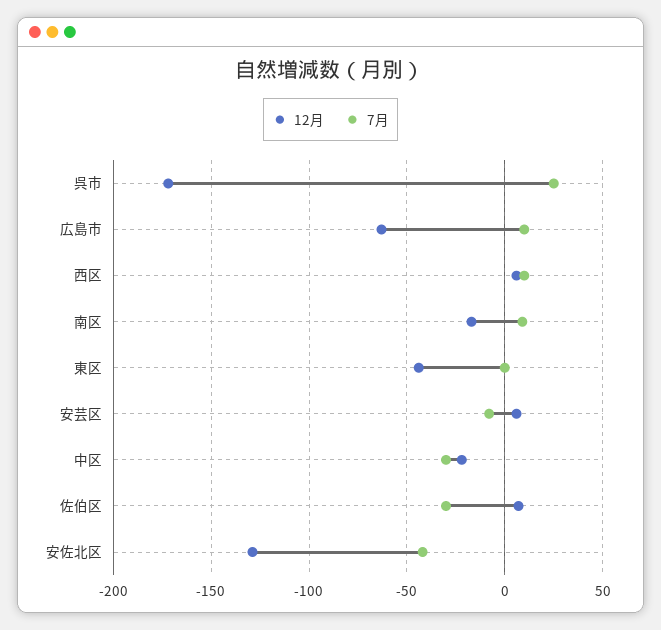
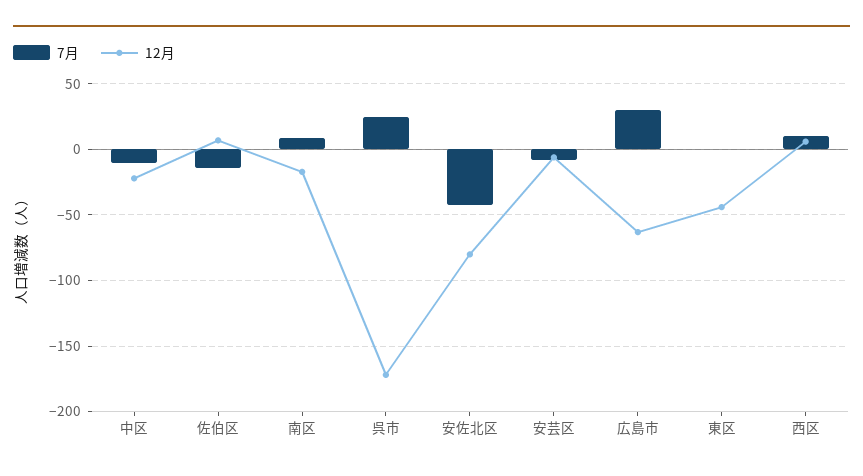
7月, 広島市: 10 -> 30
12月, 安芸区: 5 -> -5
7月, 中区: -30 -> -10
7月, 佐伯区: -30 -> -15
12月, 安佐北区: -130 -> -80

